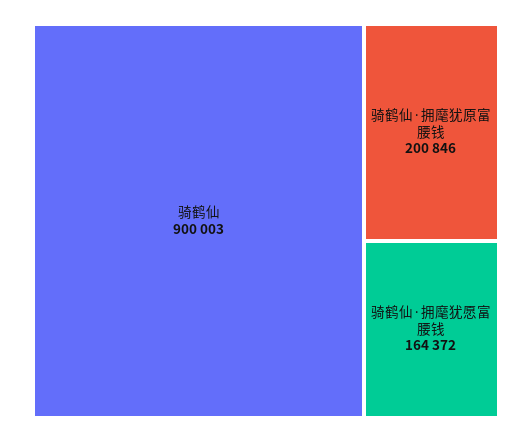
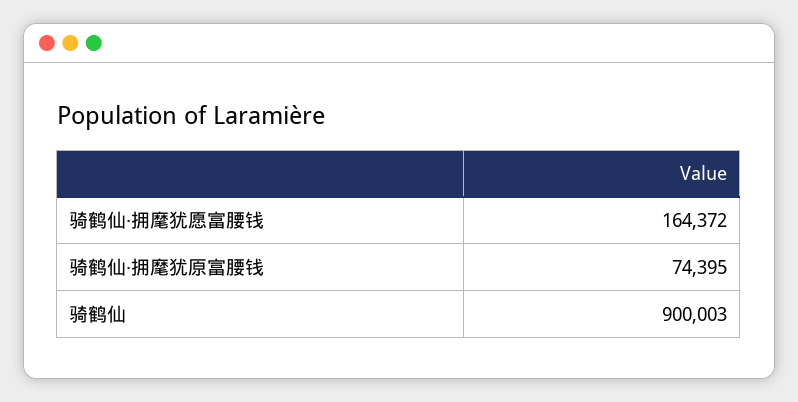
骑鹤仙·拥麾犹原富腰钱: 200846 -> 74395

